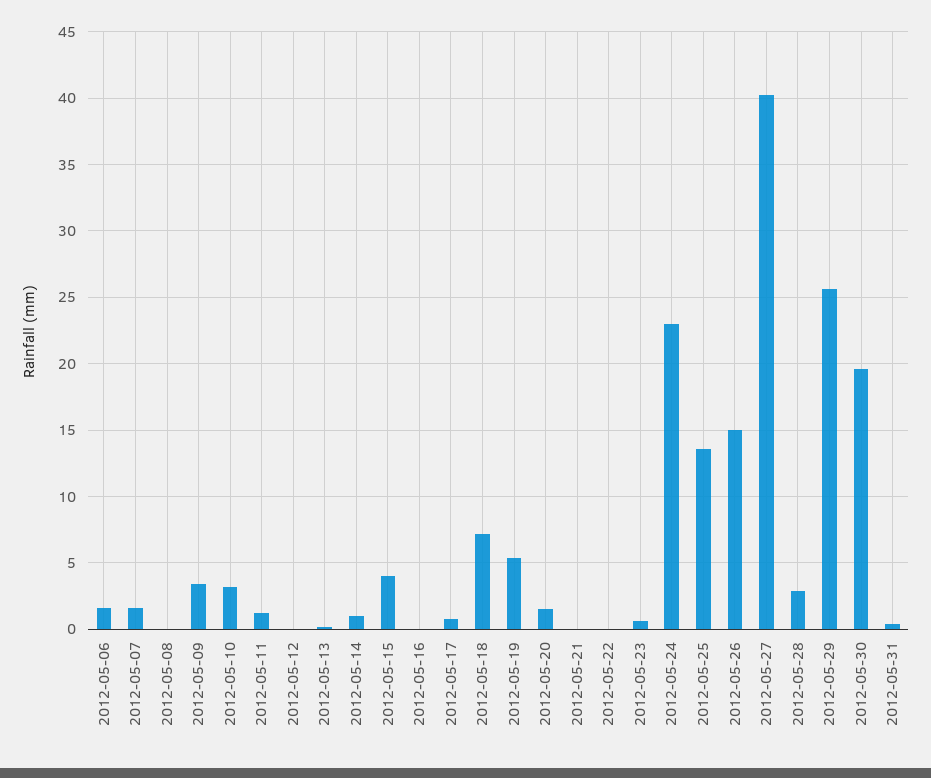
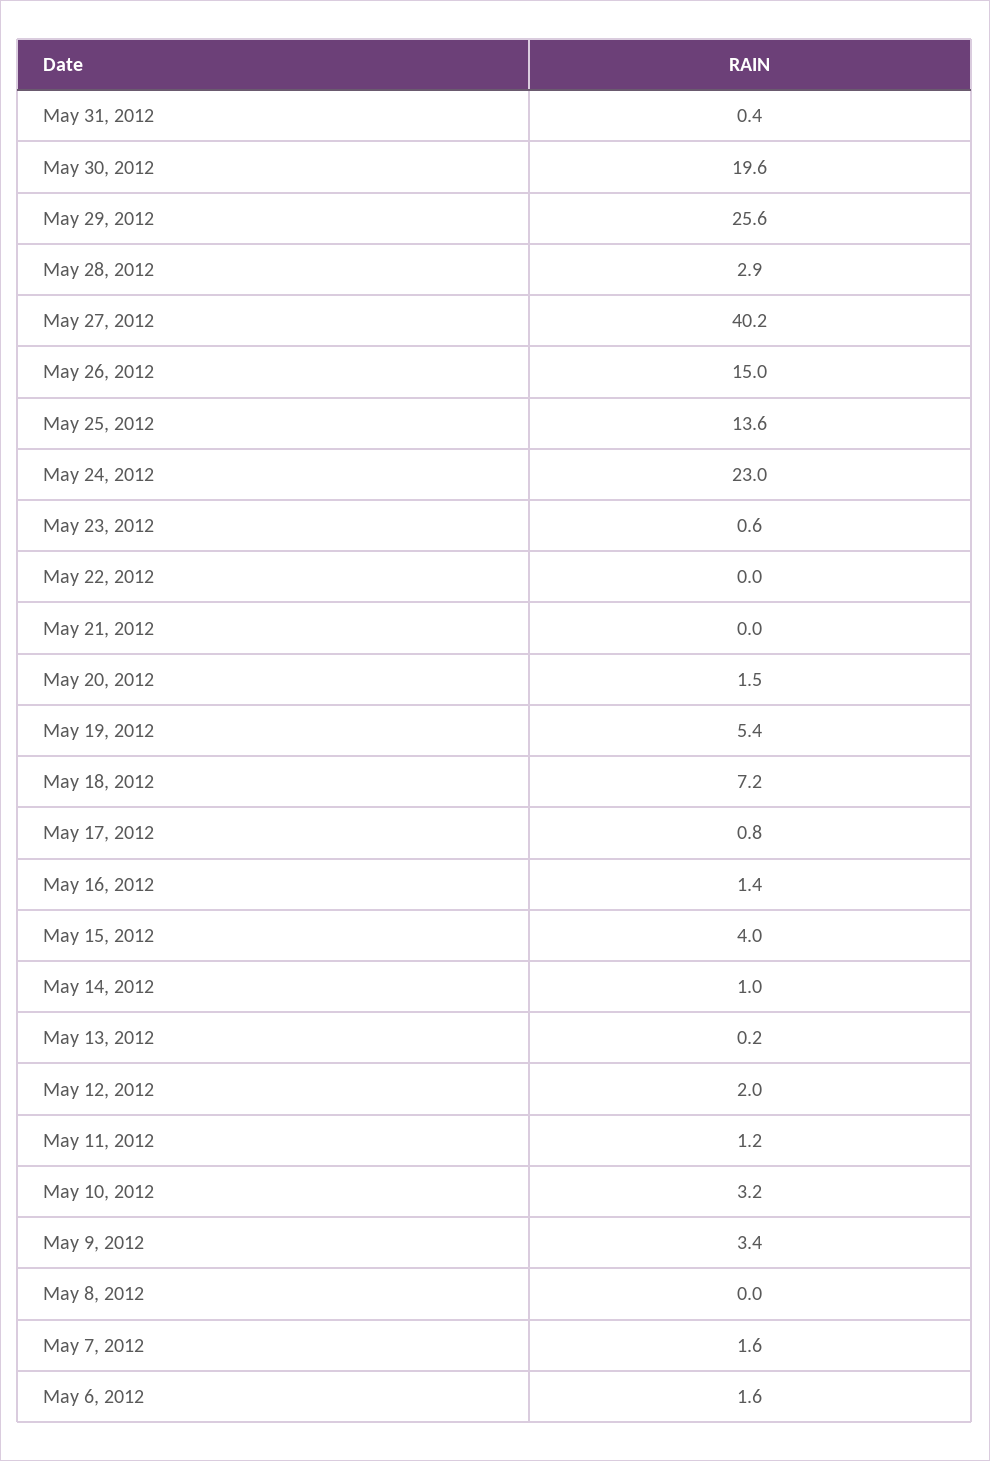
2012-05-12: 0 -> 2
2012-05-16: 0 -> 1.4

